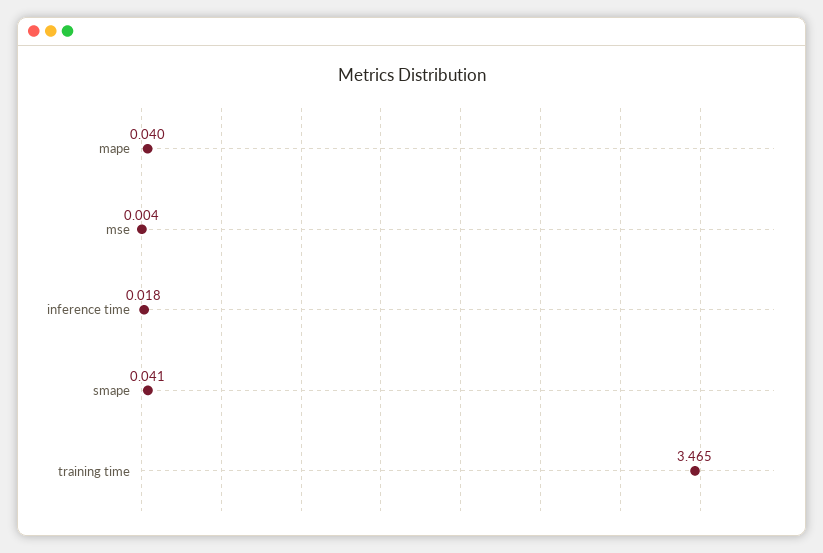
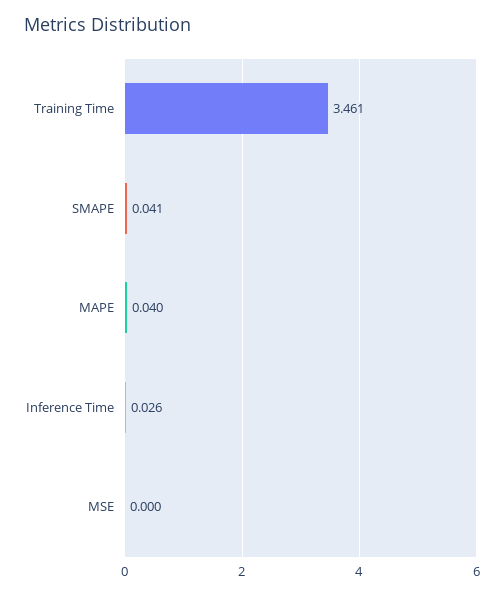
mse: 0.004 -> 0
inference time: 0.018 -> 0.026
training time: 3.465 -> 3.461

